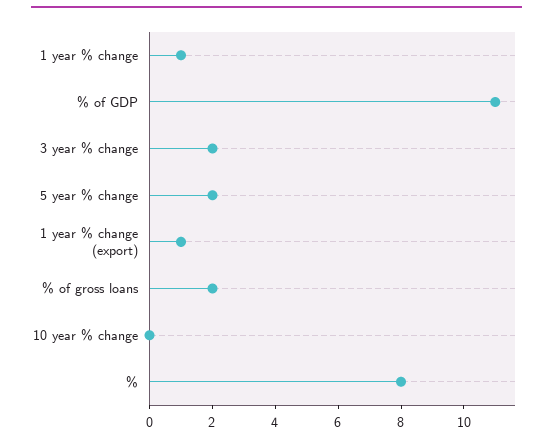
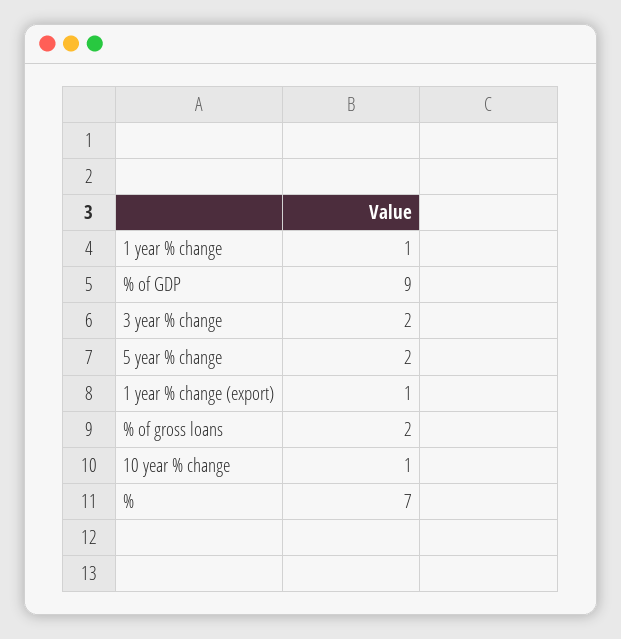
% of GDP: 11 -> 9
10 year % change: 0 -> 1
%: 8 -> 7

